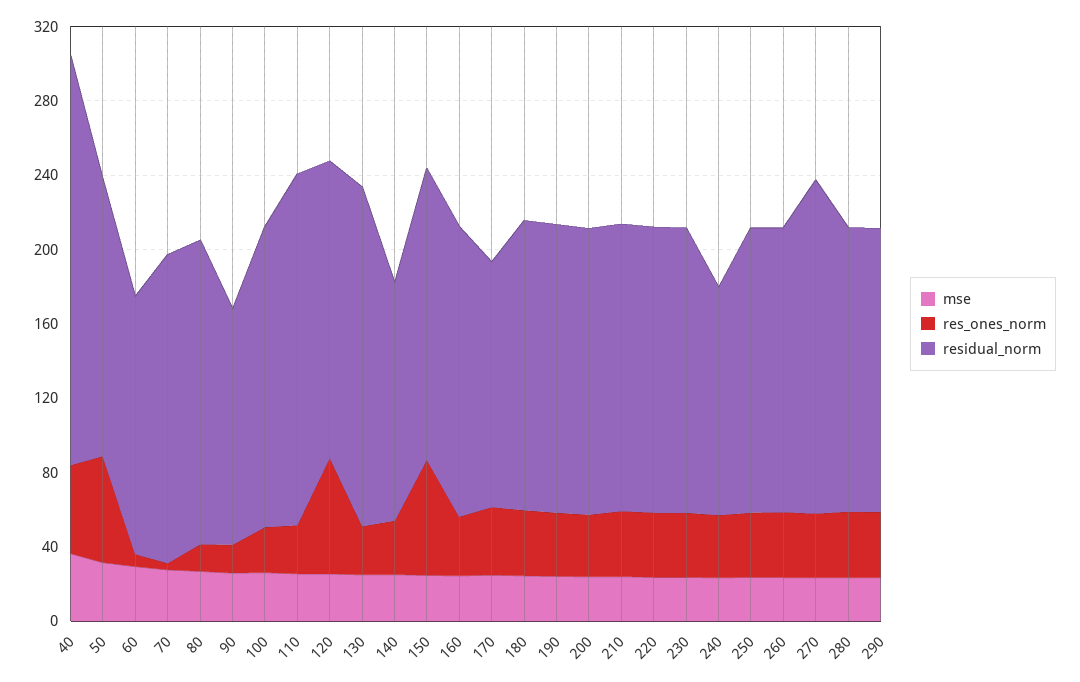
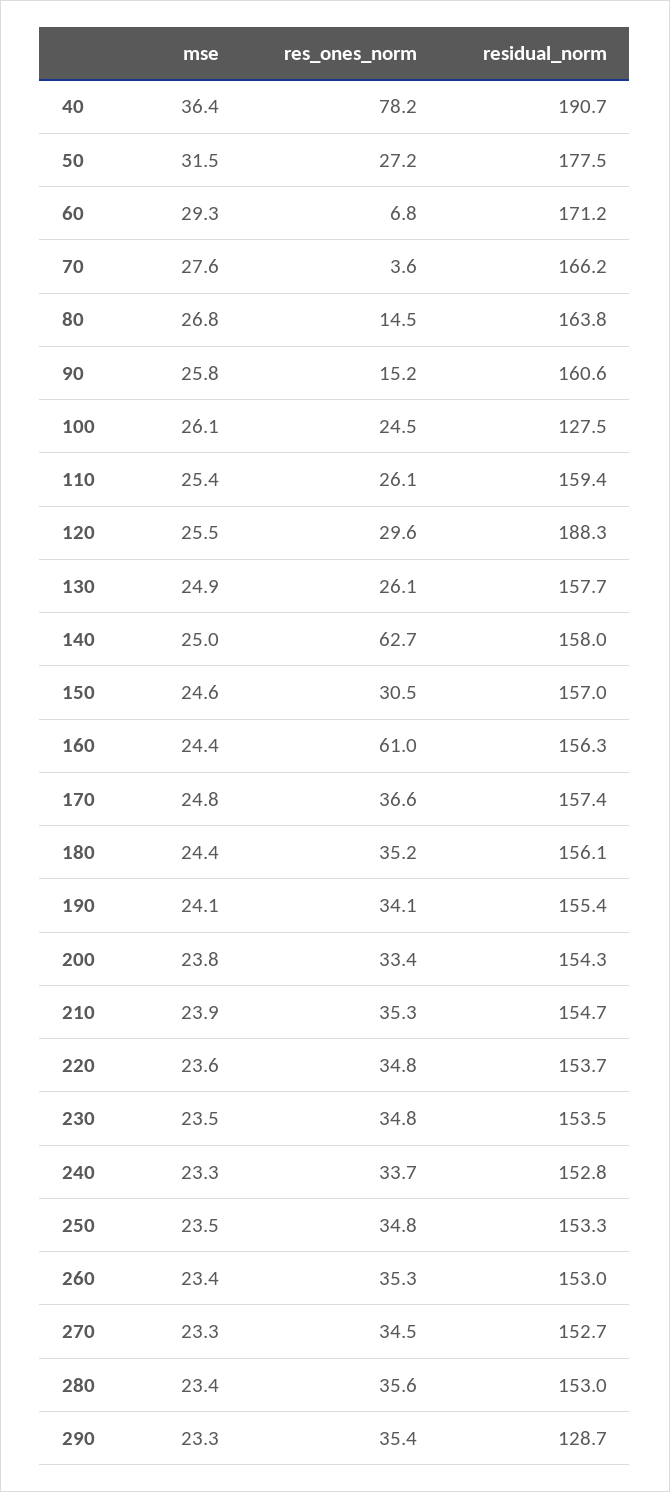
res_ones_norm, 40: 50 -> 78.2
residual_norm, 40: 220 -> 190.7
res_ones_norm, 50: 60 -> 27.2
residual_norm, 50: 150 -> 177.5
residual_norm, 60: 140 -> 171.2
residual_norm, 90: 130 -> 160.6
residual_norm, 100: 160 -> 127.5
residual_norm, 110: 190 -> 159.4
res_ones_norm, 120: 60 -> 29.6
residual_norm, 120: 160 -> 188.3
residual_norm, 130: 180 -> 157.7
res_ones_norm, 140: 30 -> 62.7
residual_norm, 140: 130 -> 158
res_ones_norm, 150: 60 -> 30.5
res_ones_norm, 160: 30 -> 61
residual_norm, 170: 130 -> 157.4
residual_norm, 240: 120 -> 152.8
residual_norm, 270: 180 -> 152.7
residual_norm, 290: 150 -> 128.7

